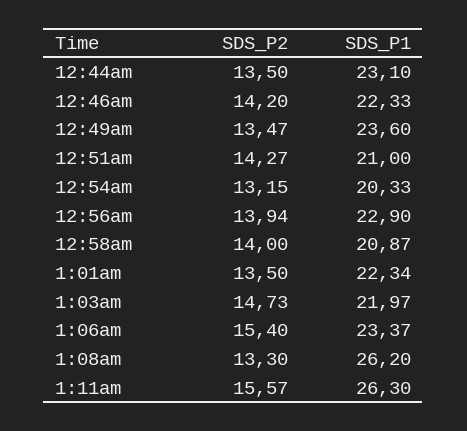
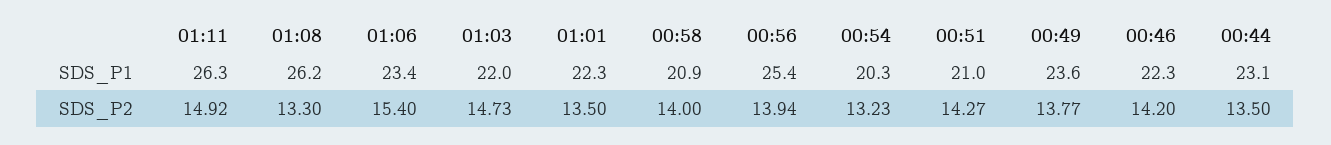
SDS_P2, 12:49am: 13.47 -> 13.77
SDS_P2, 12:54am: 13.15 -> 13.23
SDS_P1, 12:56am: 22.9 -> 25.4
SDS_P2, 1:11am: 15.57 -> 14.92

